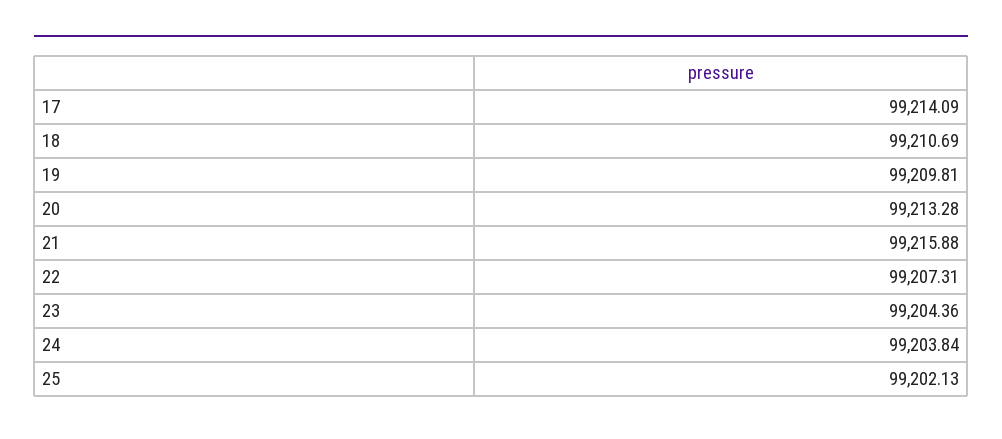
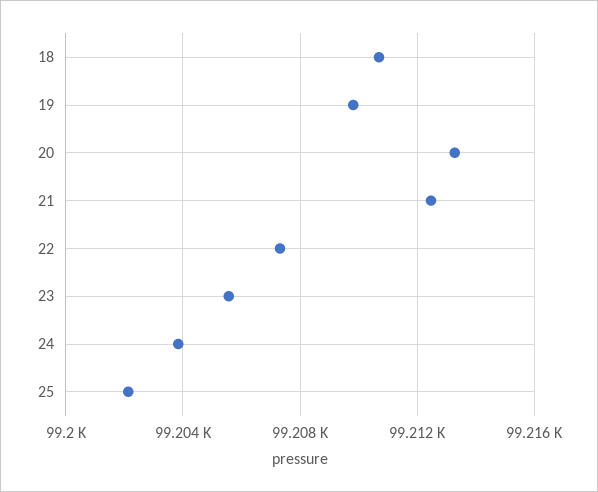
17: 99214.09 -> none
21: 99215.88 -> 99212.5
23: 99204.36 -> 99205.5

